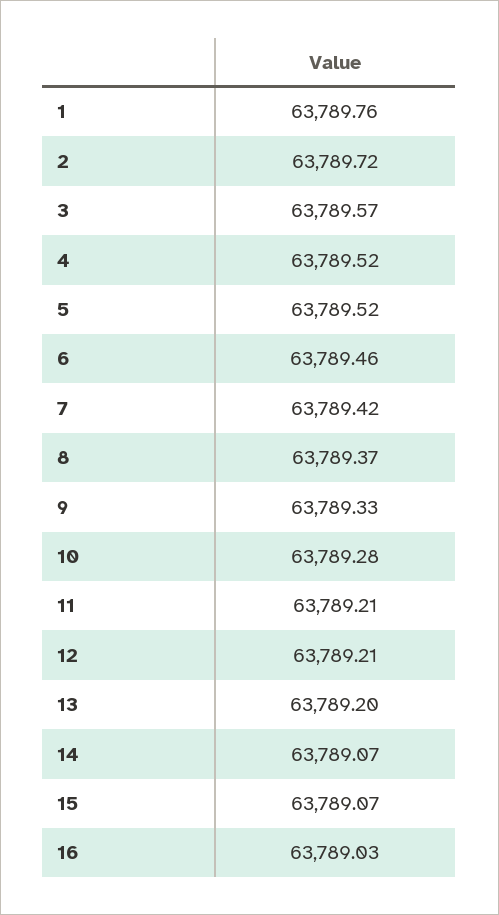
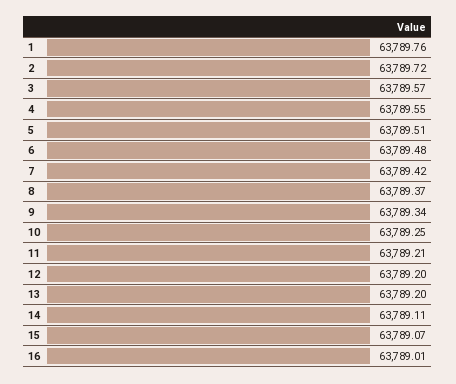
4: 63789.52 -> 63789.55
5: 63789.52 -> 63789.51
6: 63789.46 -> 63789.48
9: 63789.33 -> 63789.34
10: 63789.28 -> 63789.25
12: 63789.21 -> 63789.2
14: 63789.07 -> 63789.11
16: 63789.03 -> 63789.01

